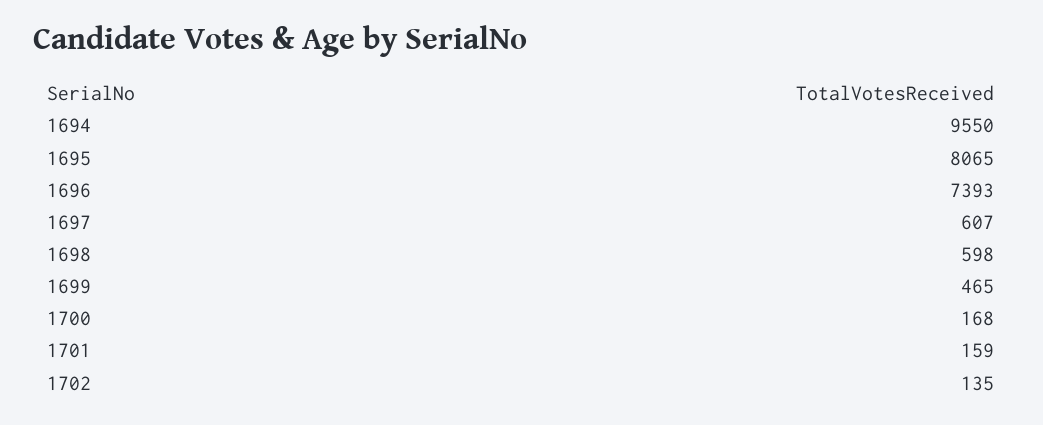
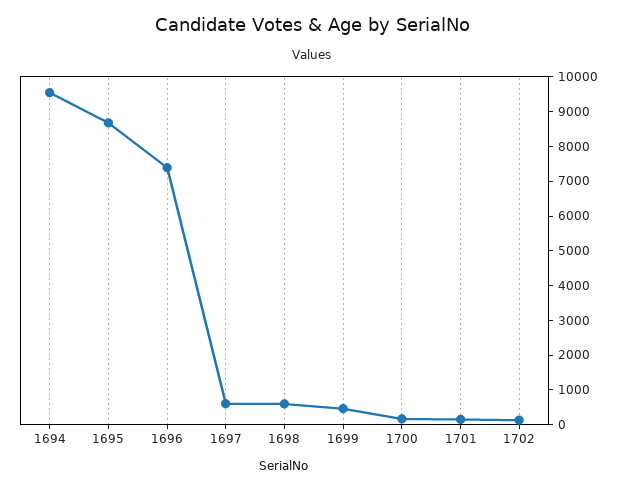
1695: 8065 -> 8750

